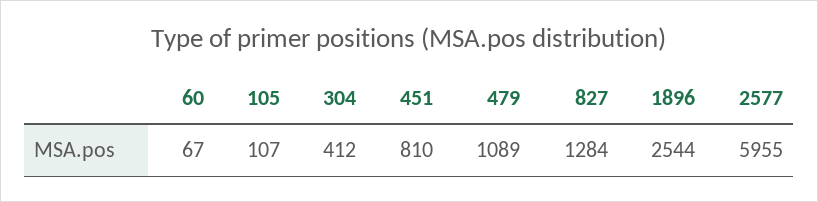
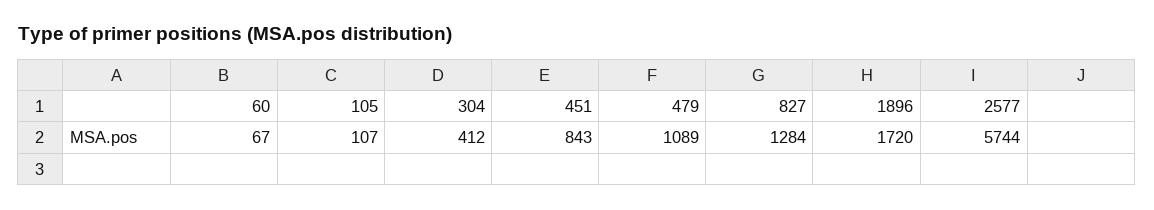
451: 810 -> 843
1896: 2544 -> 1720
2577: 5955 -> 5744

